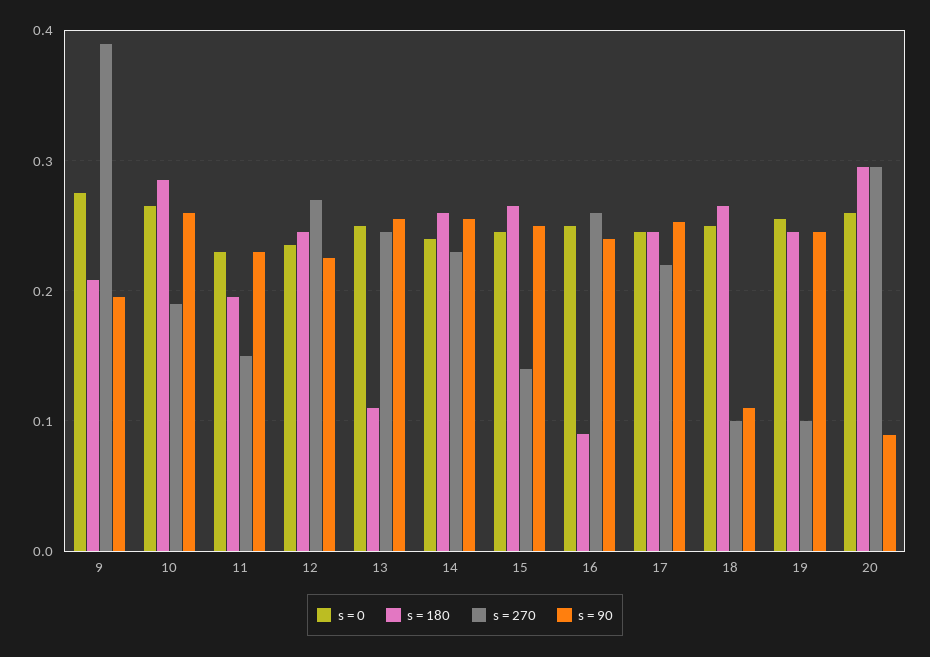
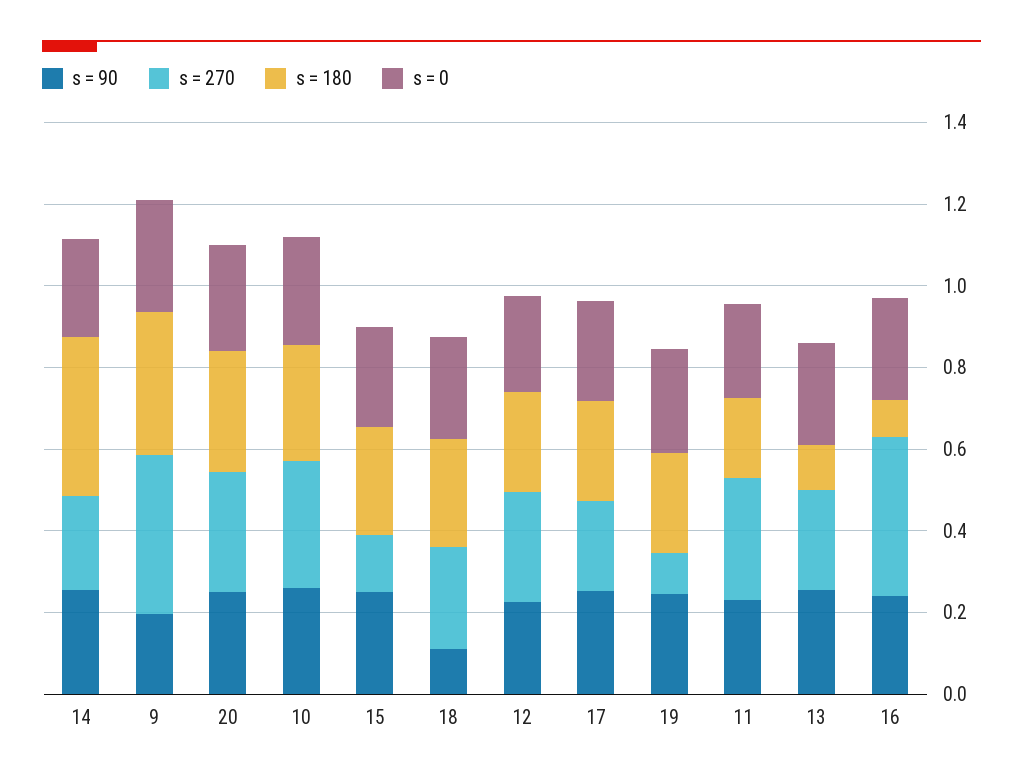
s = 180, 9: 0.21 -> 0.35
s = 270, 10: 0.19 -> 0.3
s = 270, 11: 0.15 -> 0.3
s = 180, 14: 0.26 -> 0.4
s = 270, 16: 0.26 -> 0.4
s = 270, 18: 0.1 -> 0.25
s = 90, 20: 0.09 -> 0.25

